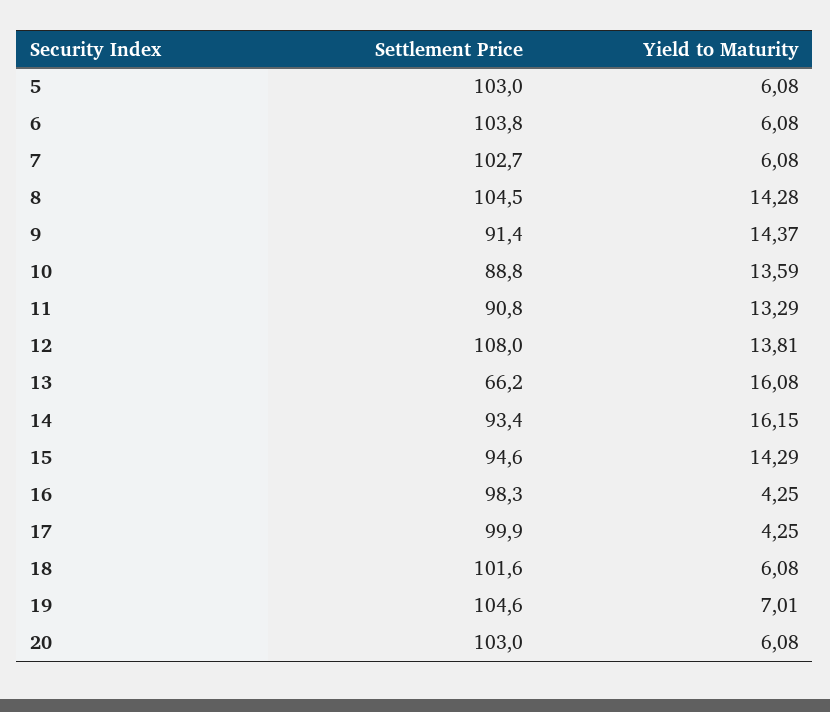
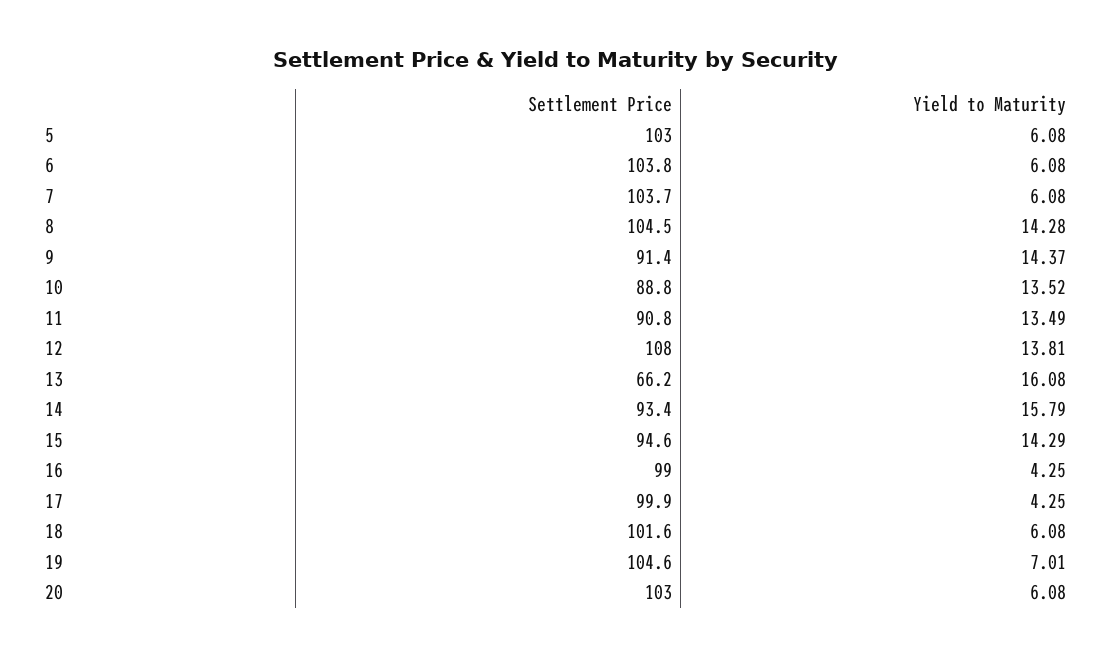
Settlement Price, 7: 102.7 -> 103.7
Yield to Maturity, 10: 13.59 -> 13.52
Yield to Maturity, 11: 13.29 -> 13.49
Yield to Maturity, 14: 16.15 -> 15.79
Settlement Price, 16: 98.3 -> 99

